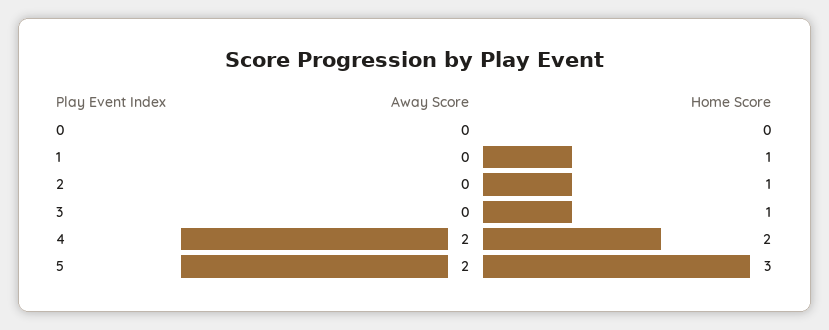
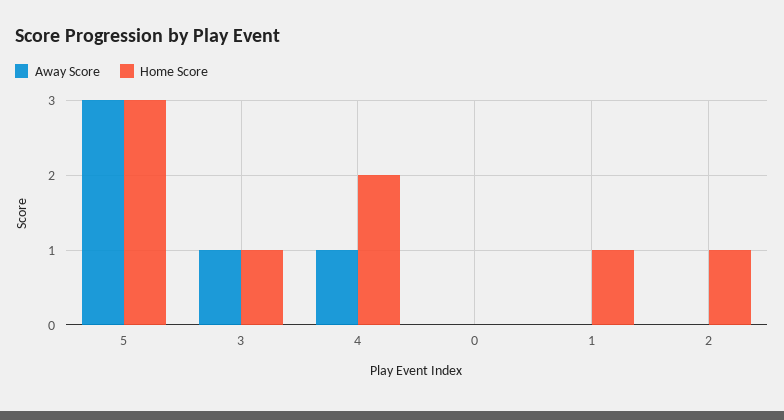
Away Score, 3: 0 -> 1
Away Score, 4: 2 -> 1
Away Score, 5: 2 -> 3

